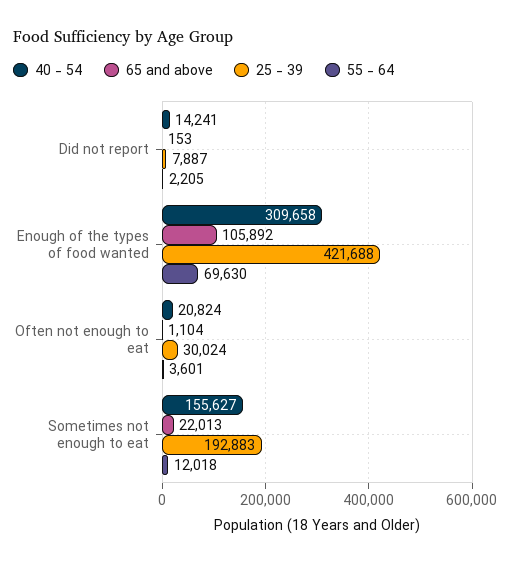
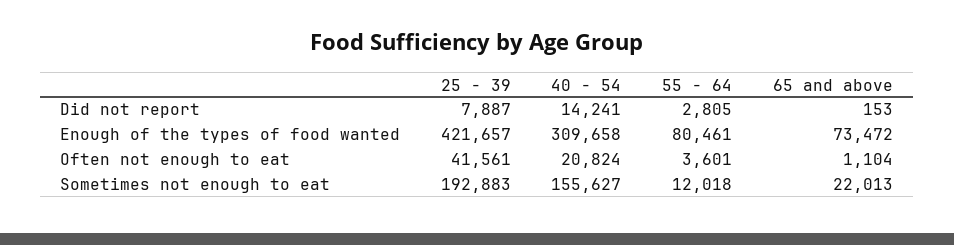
55 - 64, Did not report: 2205 -> 2805
65 and above, Enough of the types of food wanted: 105892 -> 73472
25 - 39, Enough of the types of food wanted: 421688 -> 421657
55 - 64, Enough of the types of food wanted: 69630 -> 80461
25 - 39, Often not enough to eat: 30024 -> 41561

